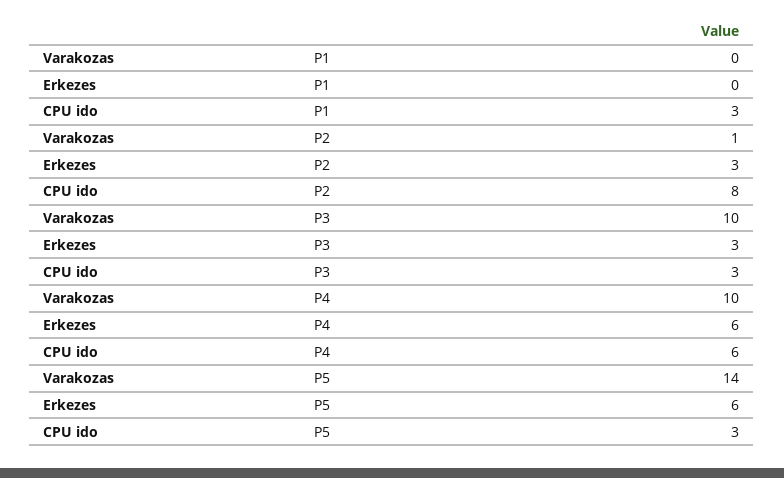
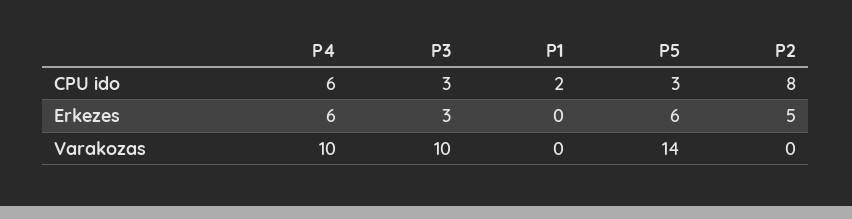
CPU ido, P1: 3 -> 2
Varakozas, P2: 1 -> 0
Erkezes, P2: 3 -> 5

